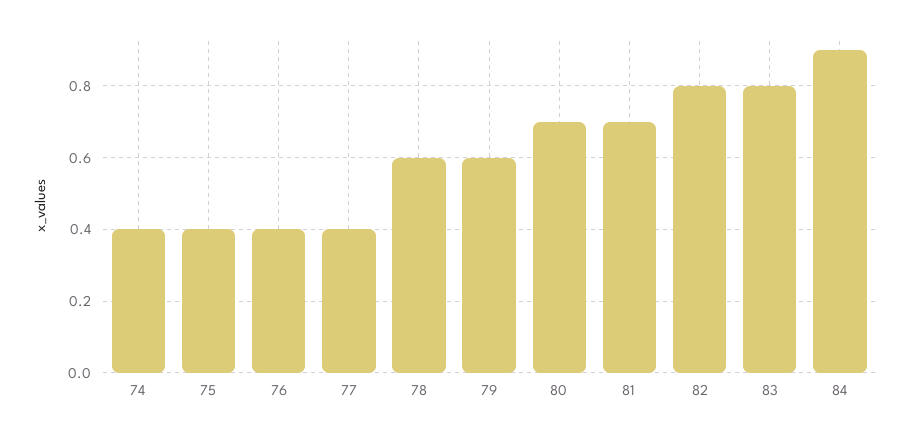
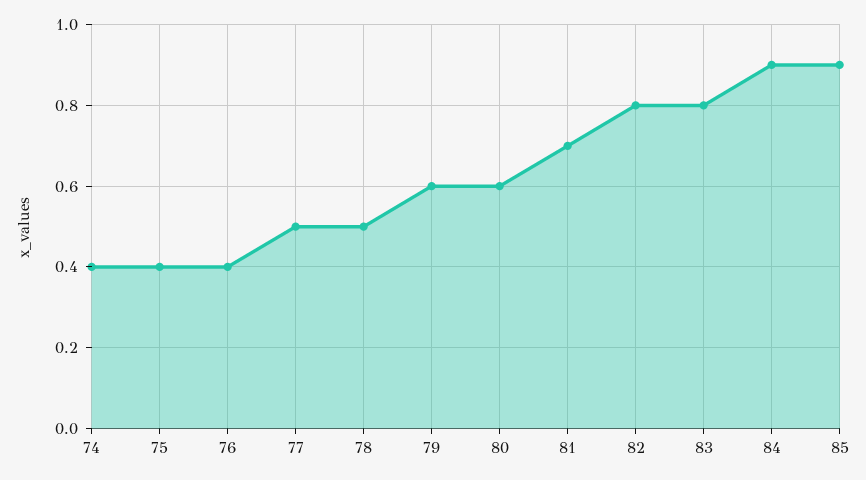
77: 0.4 -> 0.5
78: 0.6 -> 0.5
80: 0.7 -> 0.6
85: none -> 0.9

